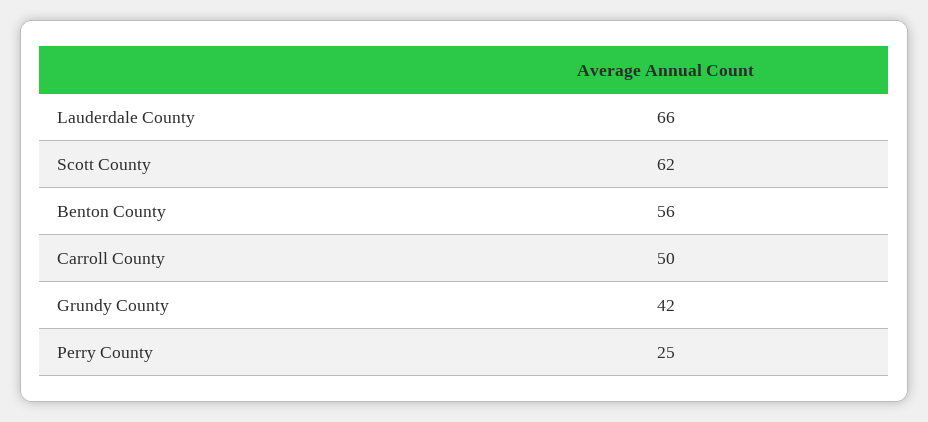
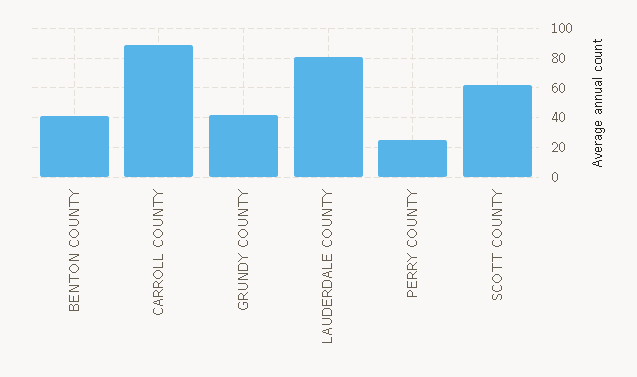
Lauderdale County: 66 -> 80
Benton County: 56 -> 40
Carroll County: 50 -> 90

